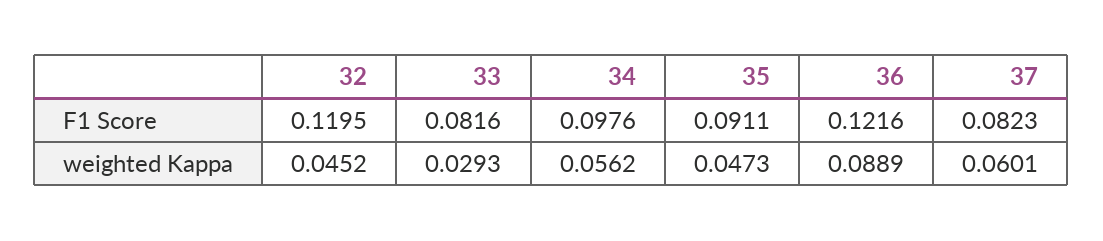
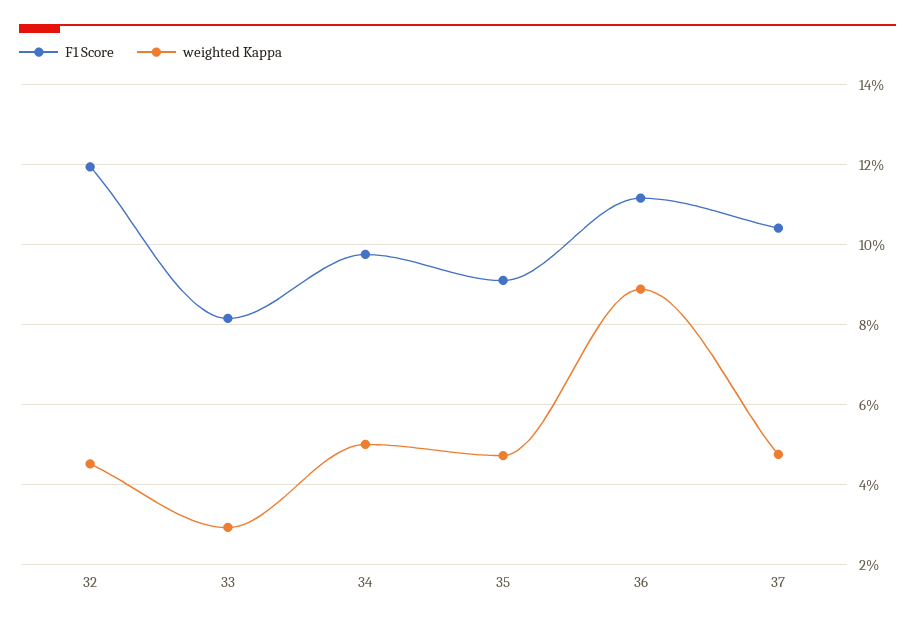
F1 Score, 36: 0.1216 -> 0.112
F1 Score, 37: 0.0823 -> 0.104
weighted Kappa, 34: 0.0562 -> 0.05
weighted Kappa, 37: 0.0601 -> 0.048

